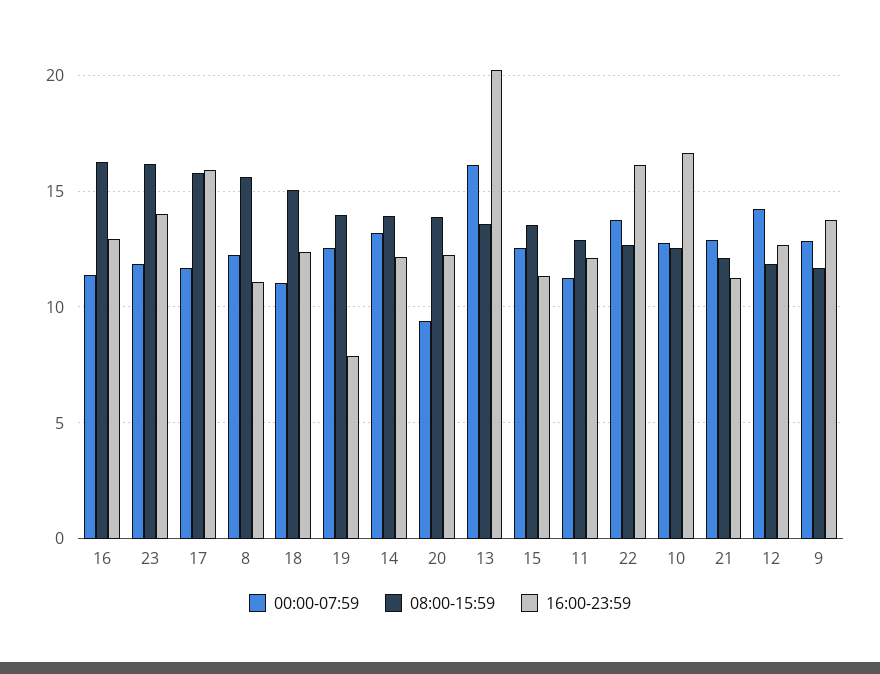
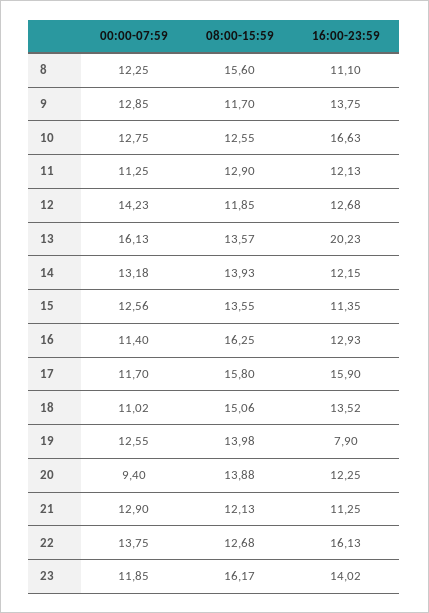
16:00-23:59, 18: 12.5 -> 13.52

